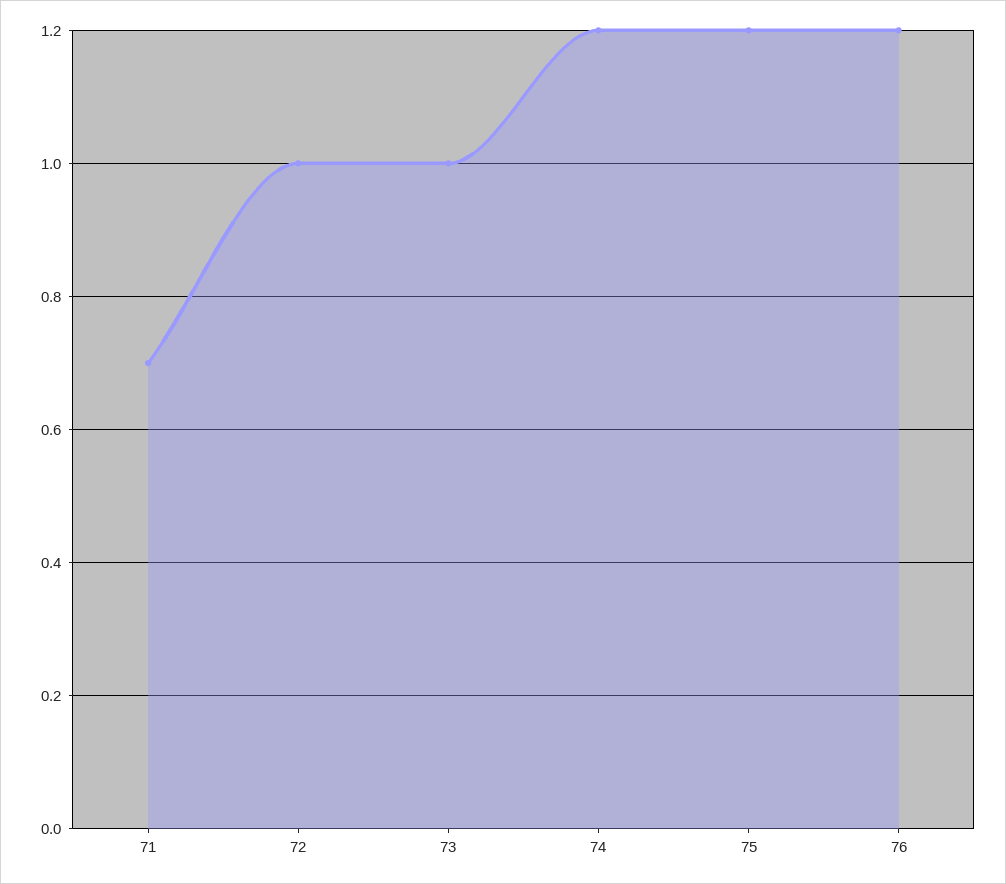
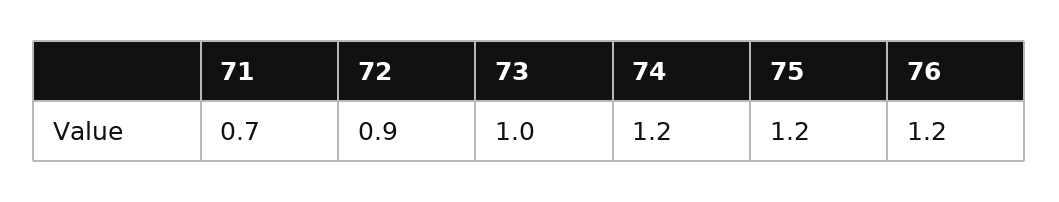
72: 1 -> 0.9

